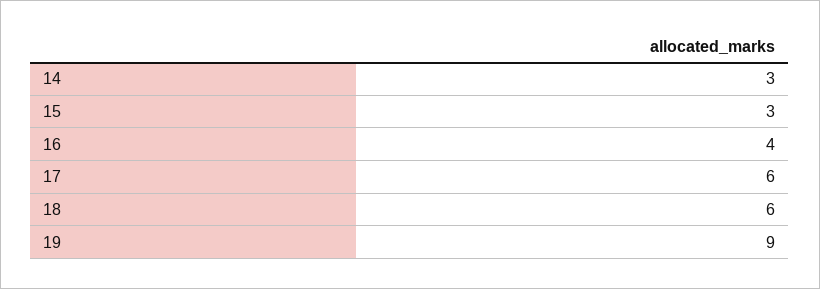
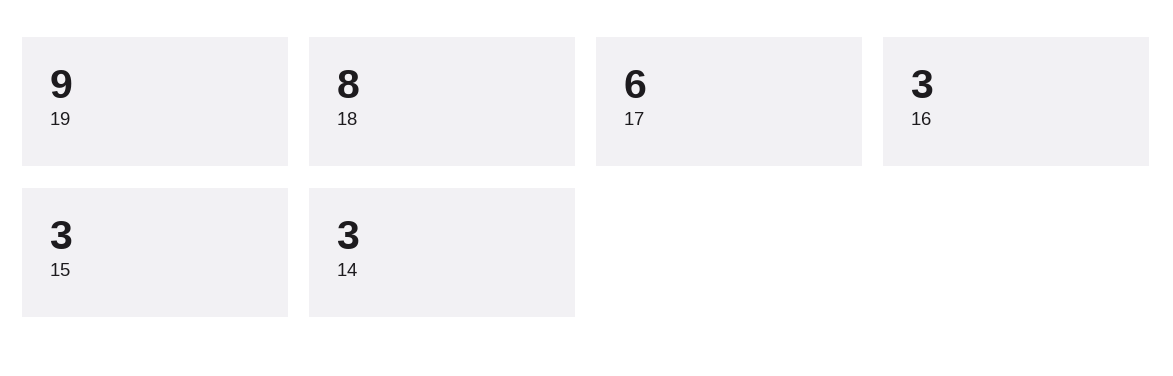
16: 4 -> 3
18: 6 -> 8

